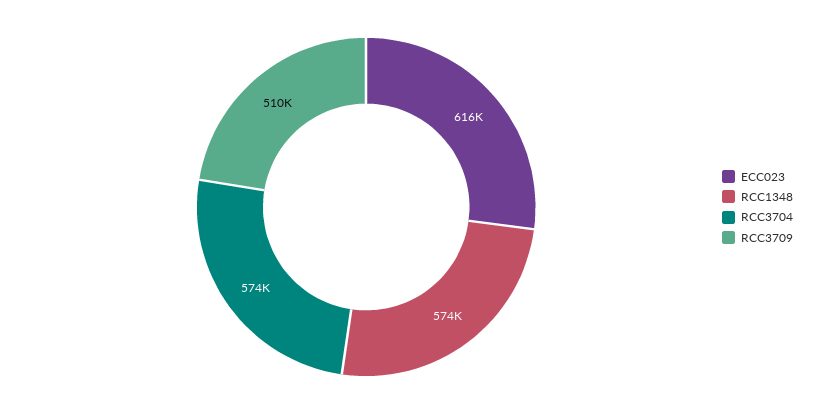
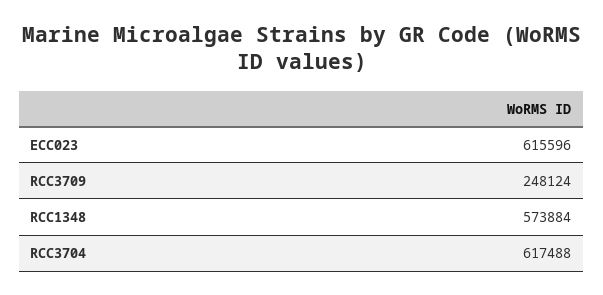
RCC3704: 574000 -> 617488
RCC3709: 510000 -> 248124

